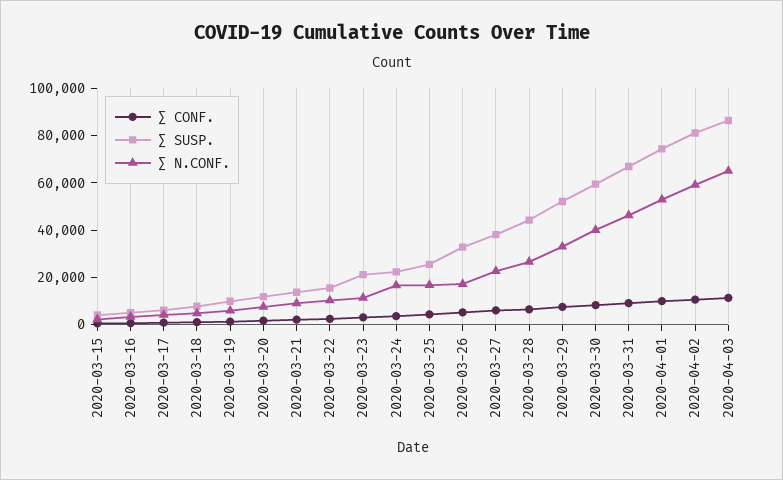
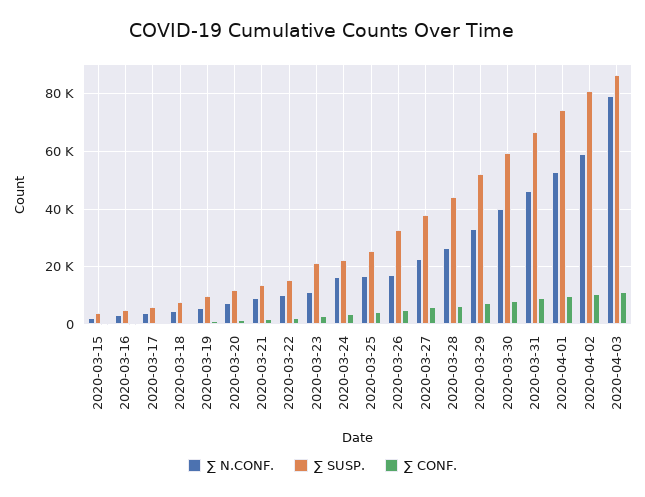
∑ N.CONF., 2020-04-03: 65000 -> 80000

